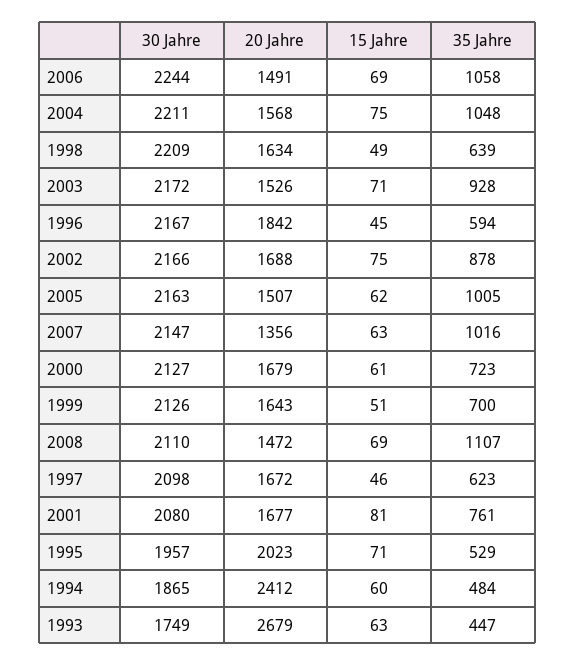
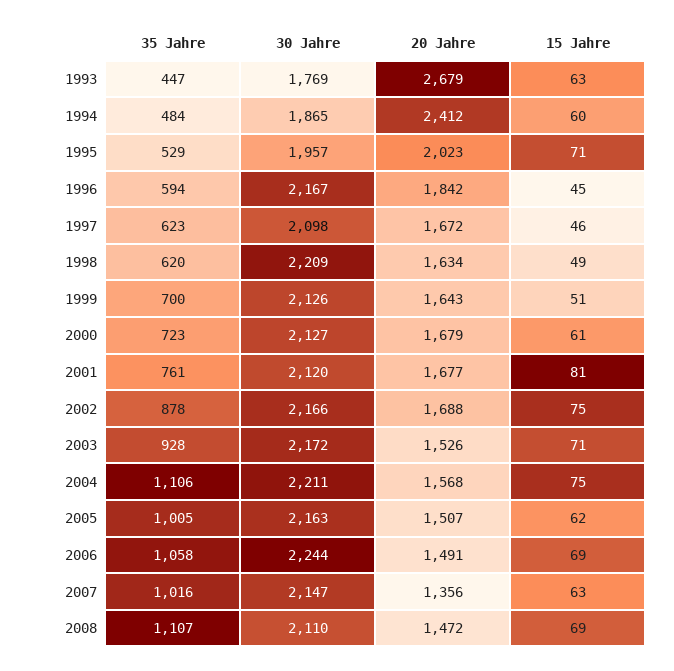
35 Jahre, 2004: 1048 -> 1106
35 Jahre, 1998: 639 -> 620
30 Jahre, 2001: 2080 -> 2120
30 Jahre, 1993: 1749 -> 1769

